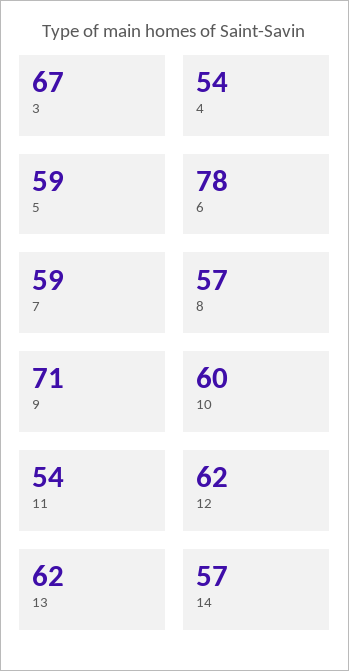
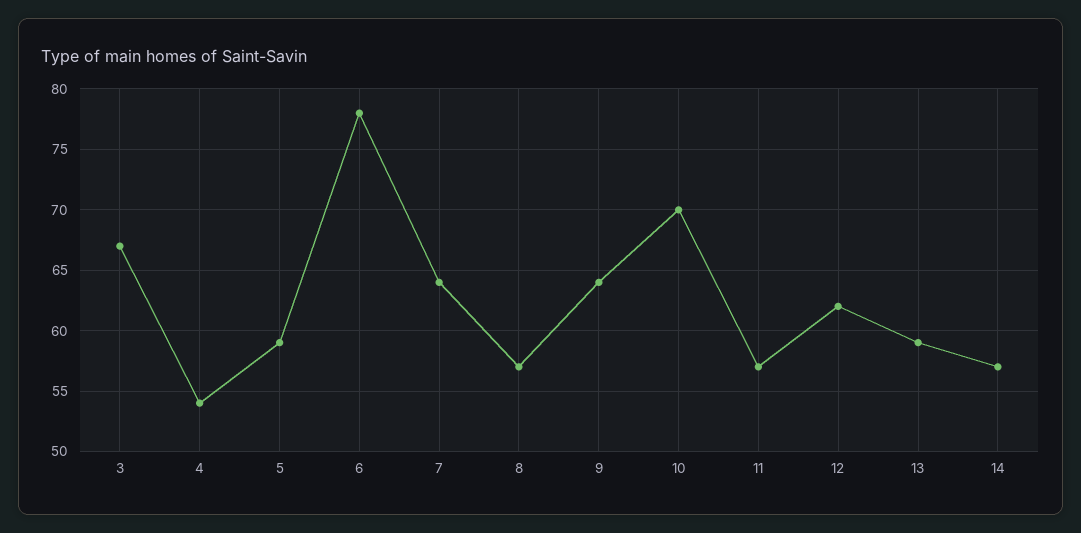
7: 59 -> 64
9: 71 -> 64
10: 60 -> 70
11: 54 -> 57
13: 62 -> 59

